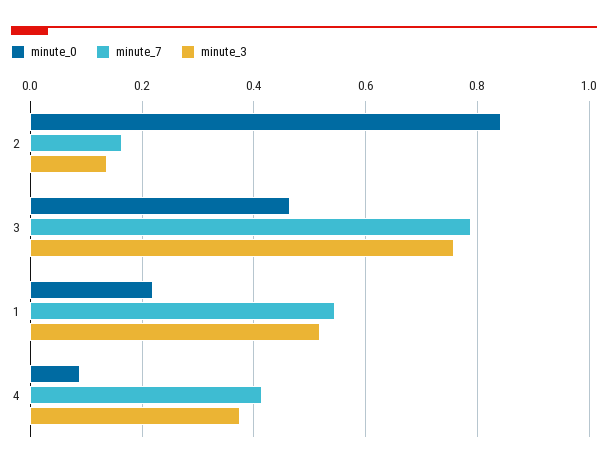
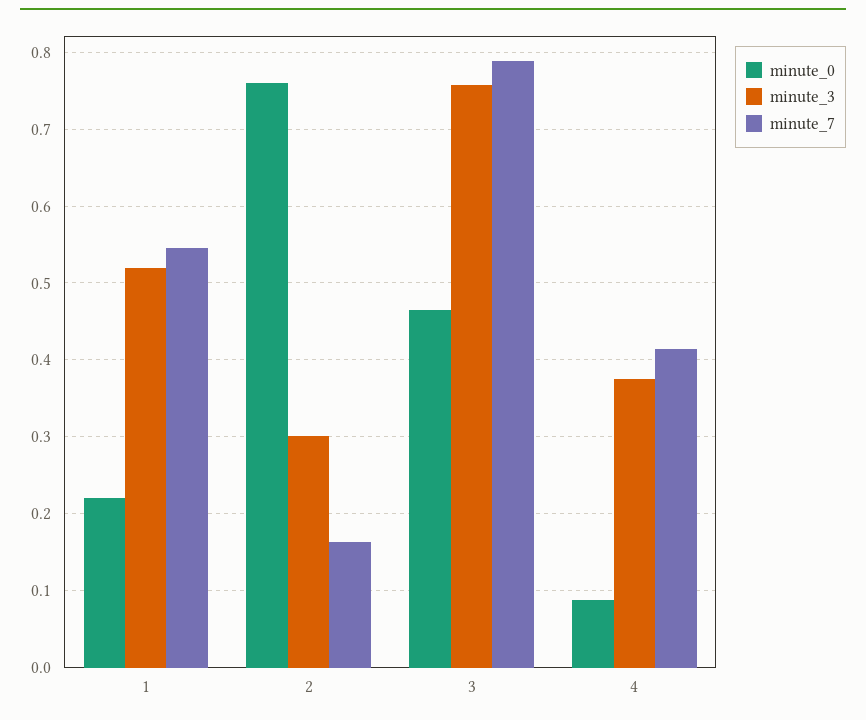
minute_0, 2: 0.84 -> 0.76
minute_3, 2: 0.14 -> 0.3

